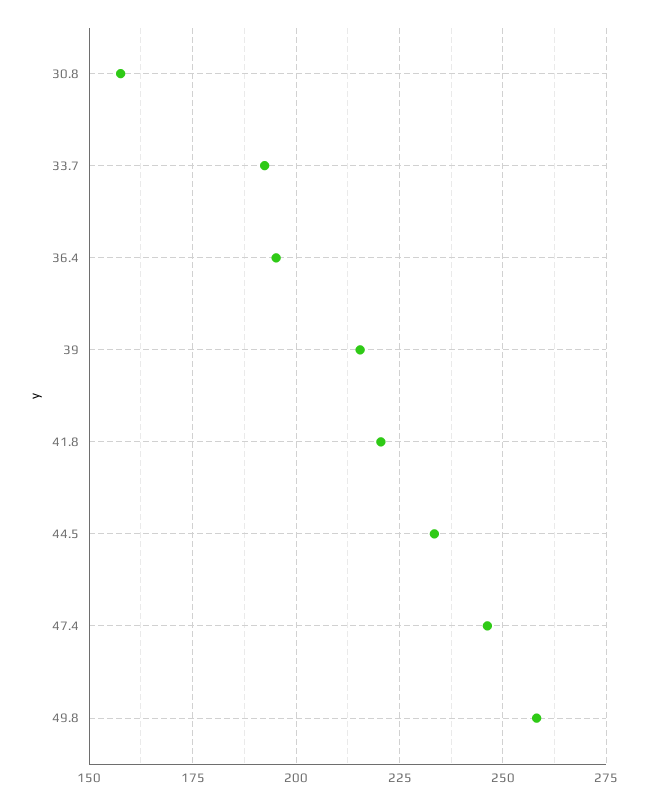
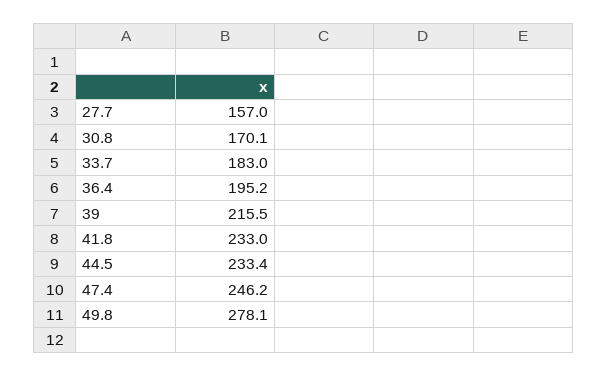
30.8: 157.5 -> 170.1
33.7: 192.5 -> 183
41.8: 220 -> 233
49.8: 257.5 -> 278.1
27.7: none -> 157

